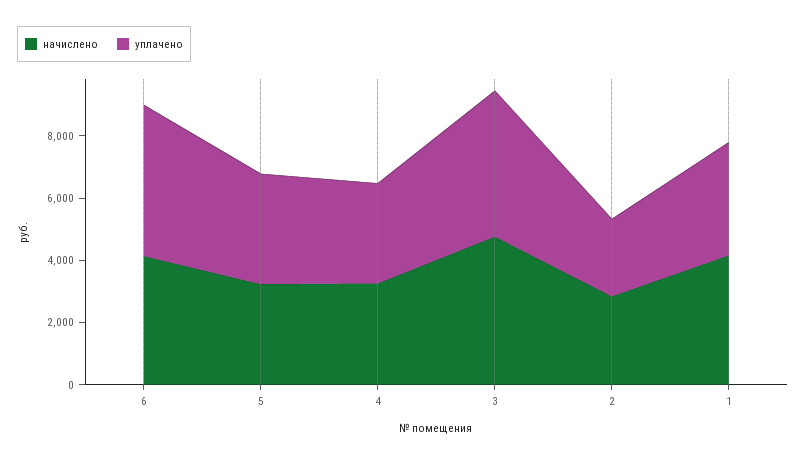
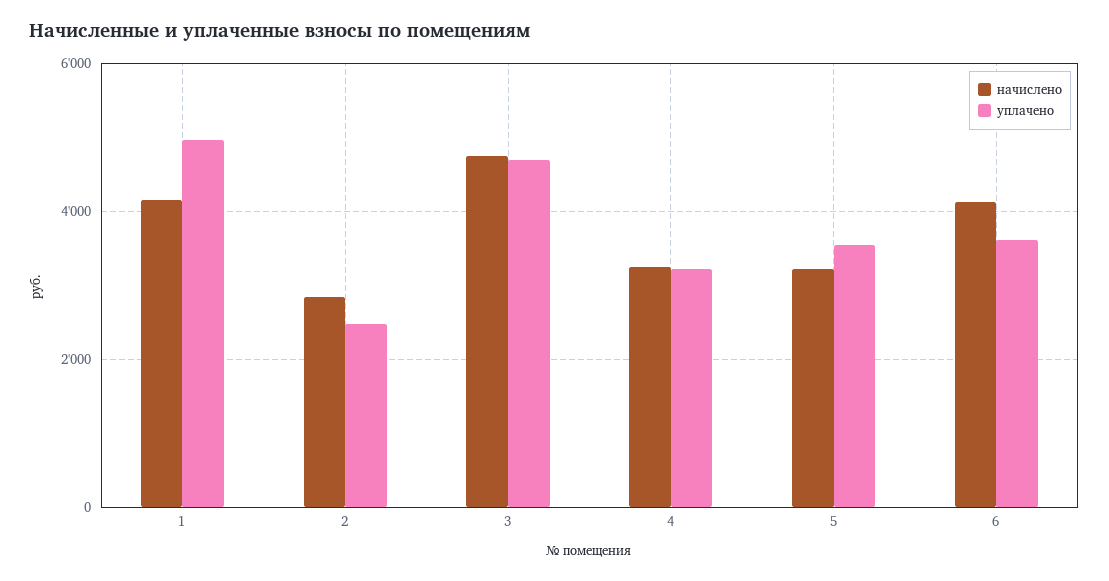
уплачено, 6: 5000 -> 3600
уплачено, 1: 3500 -> 5000

